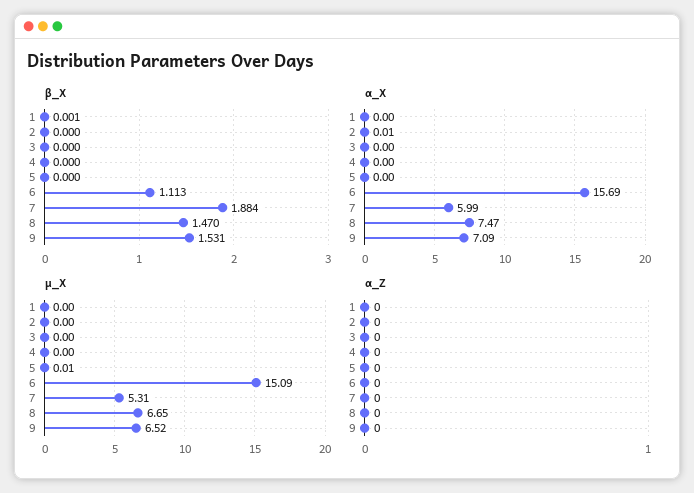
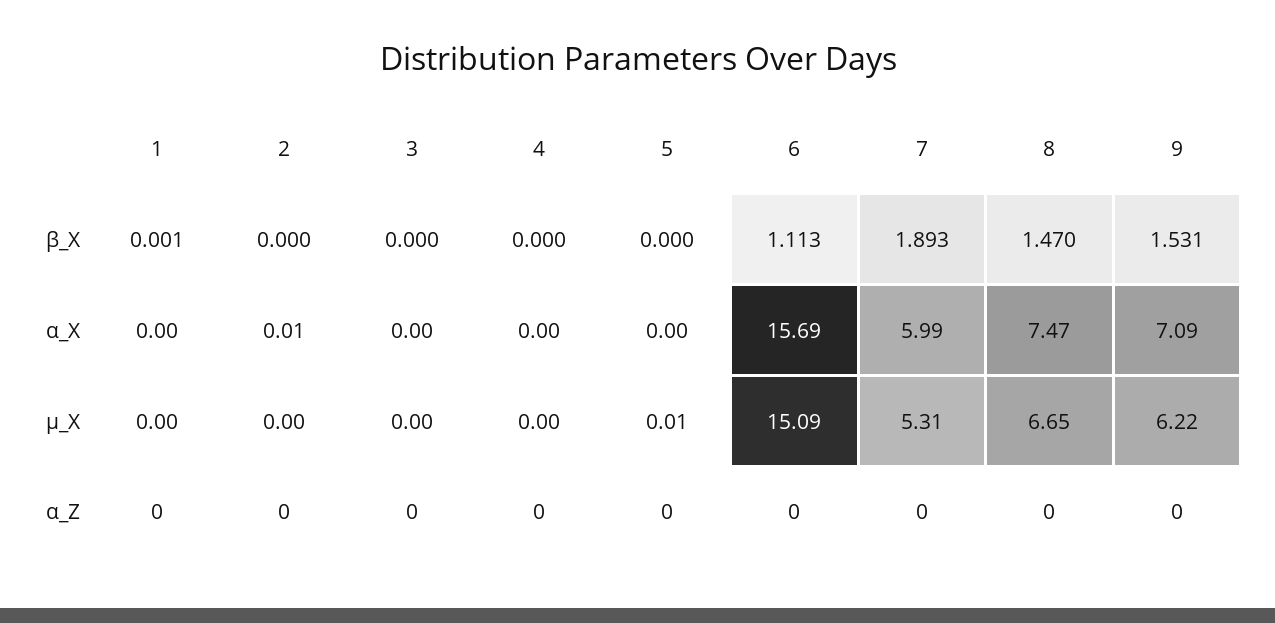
β_X, 7: 1.884 -> 1.893
µ_X, 9: 6.52 -> 6.22

